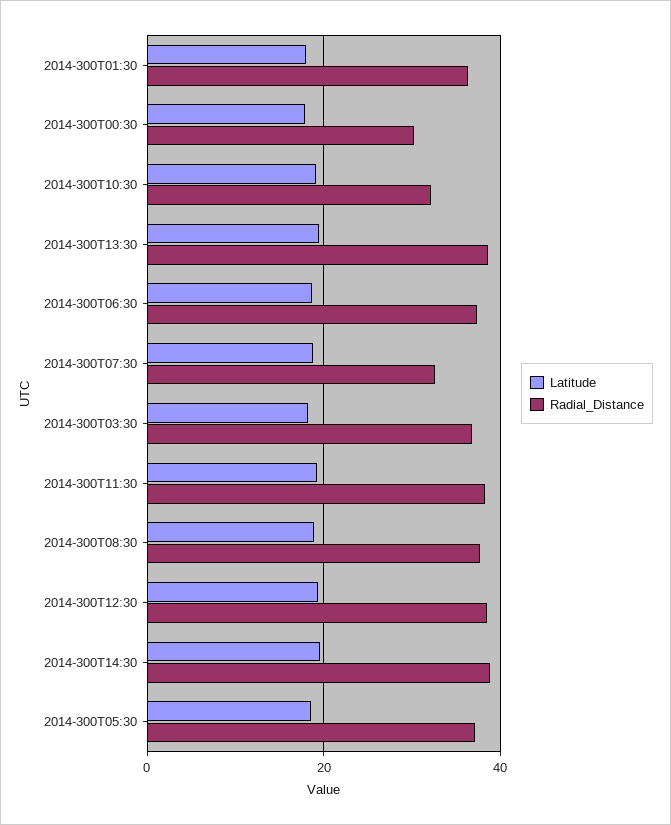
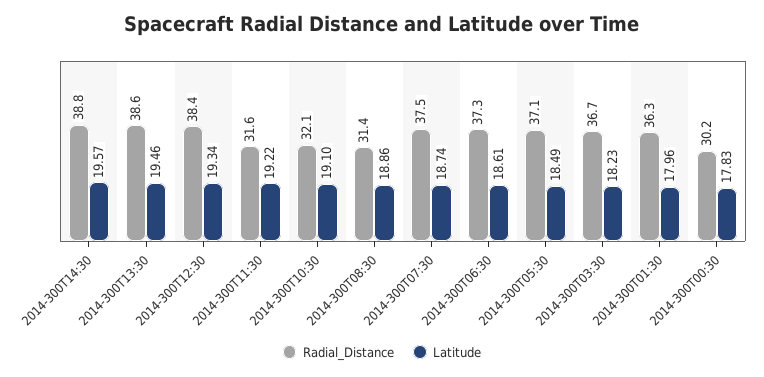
Radial_Distance, 2014-300T07:30: 32 -> 37.5
Radial_Distance, 2014-300T11:30: 38 -> 31.6
Radial_Distance, 2014-300T08:30: 38 -> 31.4

